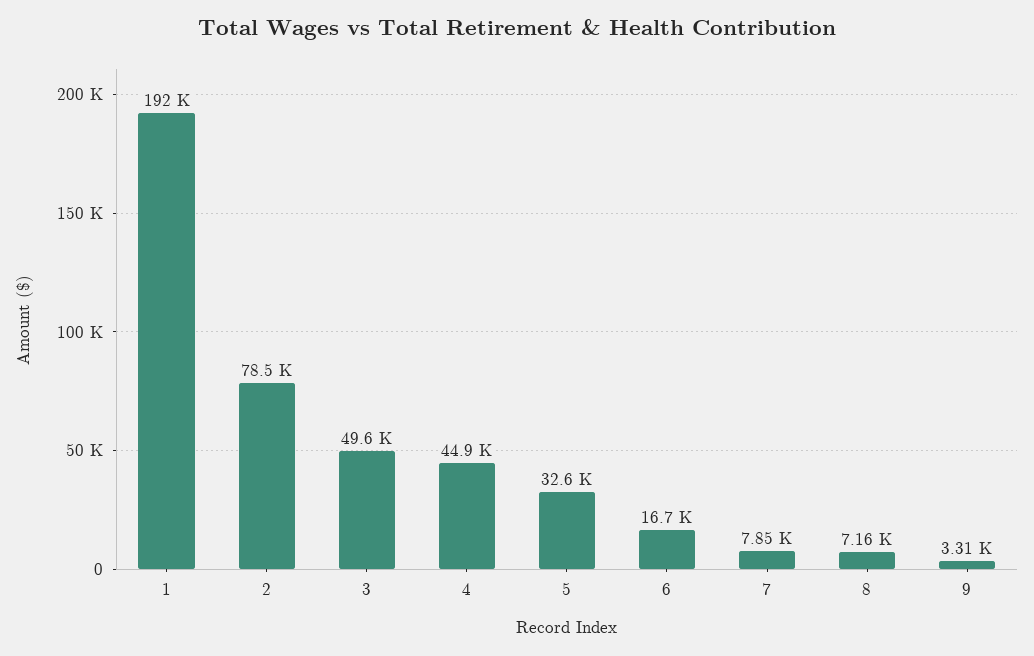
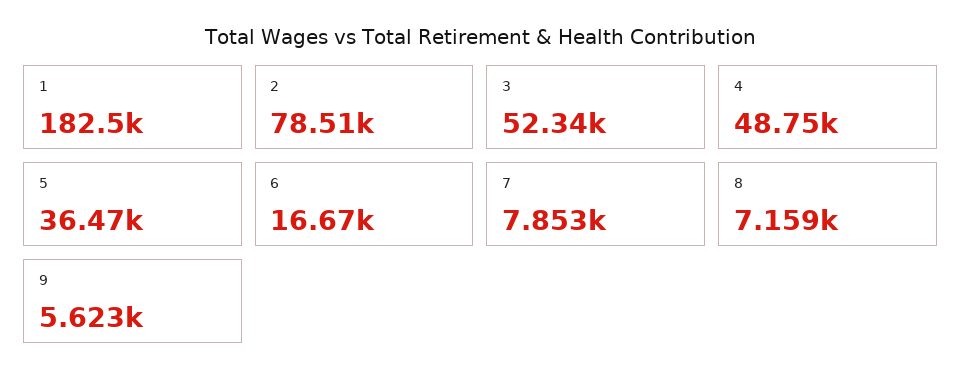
1: 192000 -> 182500
3: 49600 -> 52340
4: 44900 -> 48750
5: 32600 -> 36470
9: 3310 -> 5623

